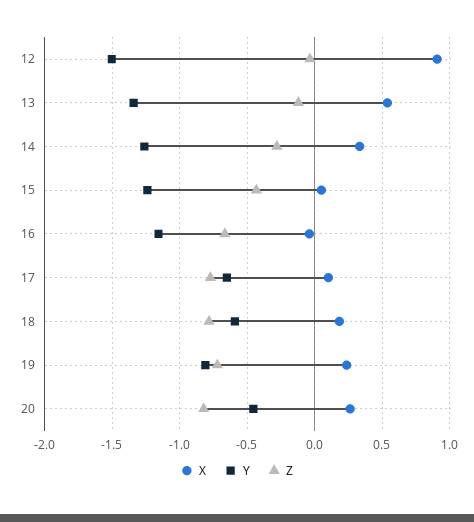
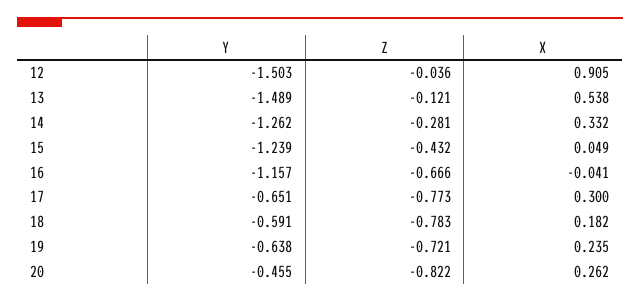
Y, 13: -1.35 -> -1.489
X, 17: 0.1 -> 0.3
Y, 19: -0.8 -> -0.638

